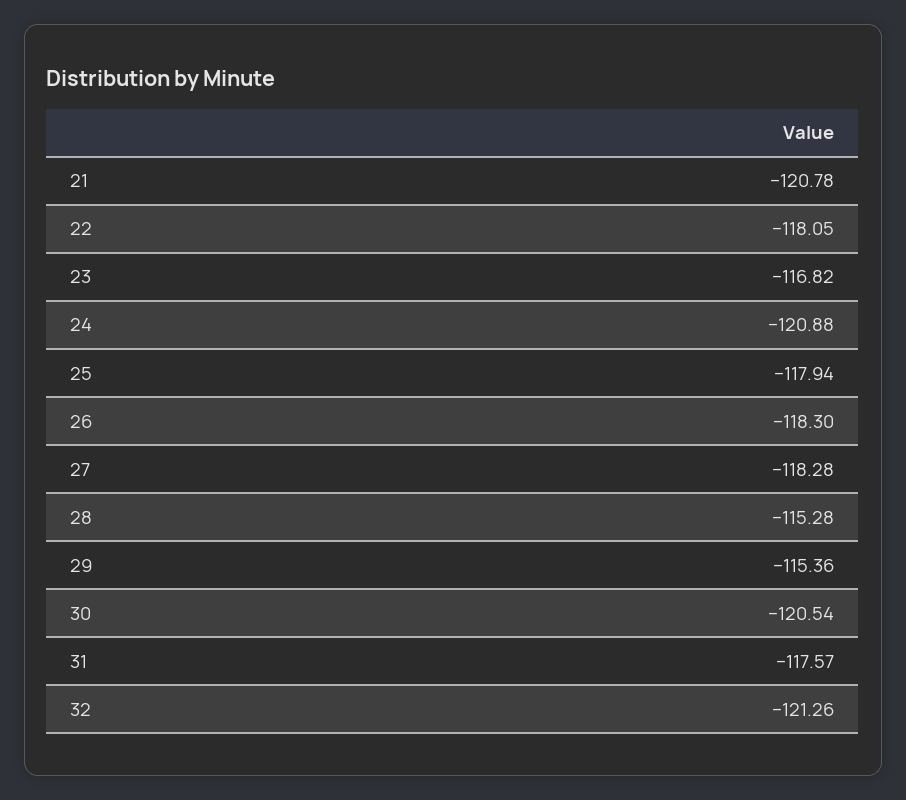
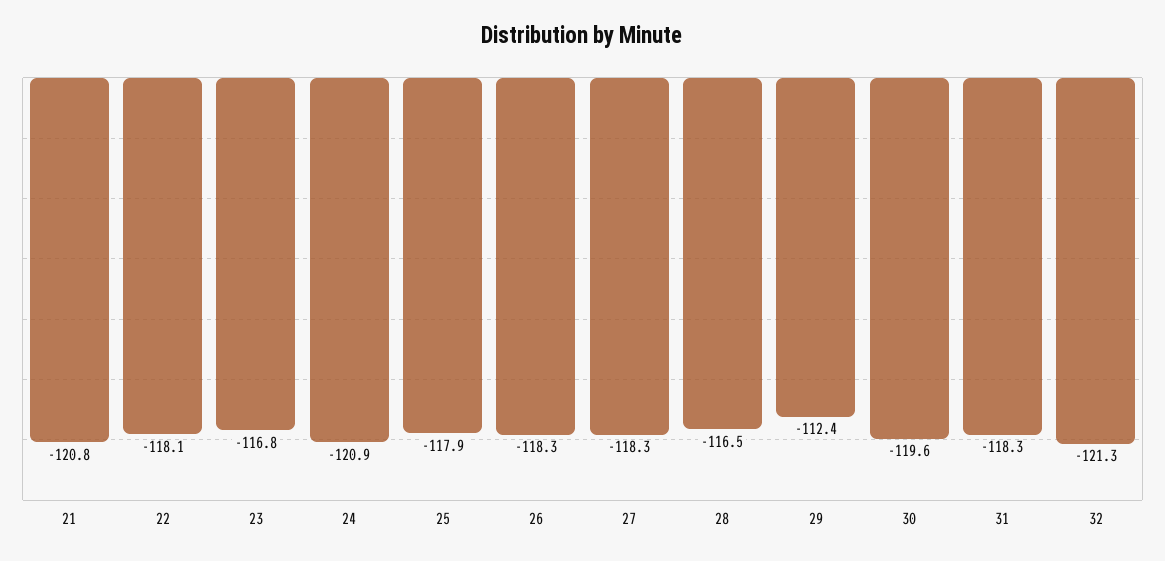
28: -115.28 -> -116.5
29: -115.36 -> -112.4
30: -120.54 -> -119.6
31: -117.57 -> -118.3

